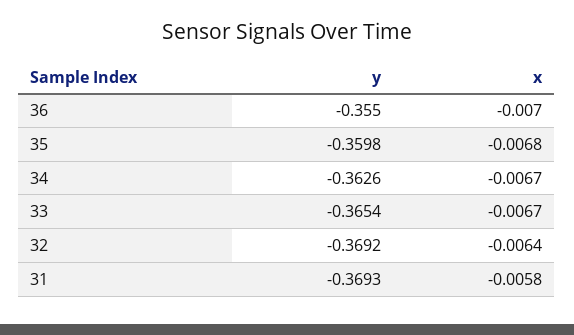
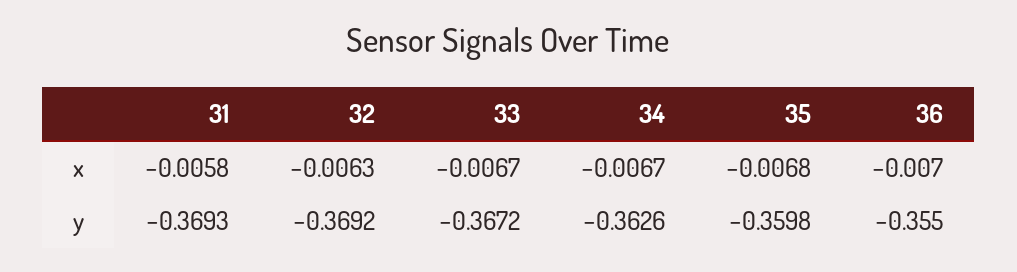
y, 33: -0.3654 -> -0.3672
x, 32: -0.0064 -> -0.0063

